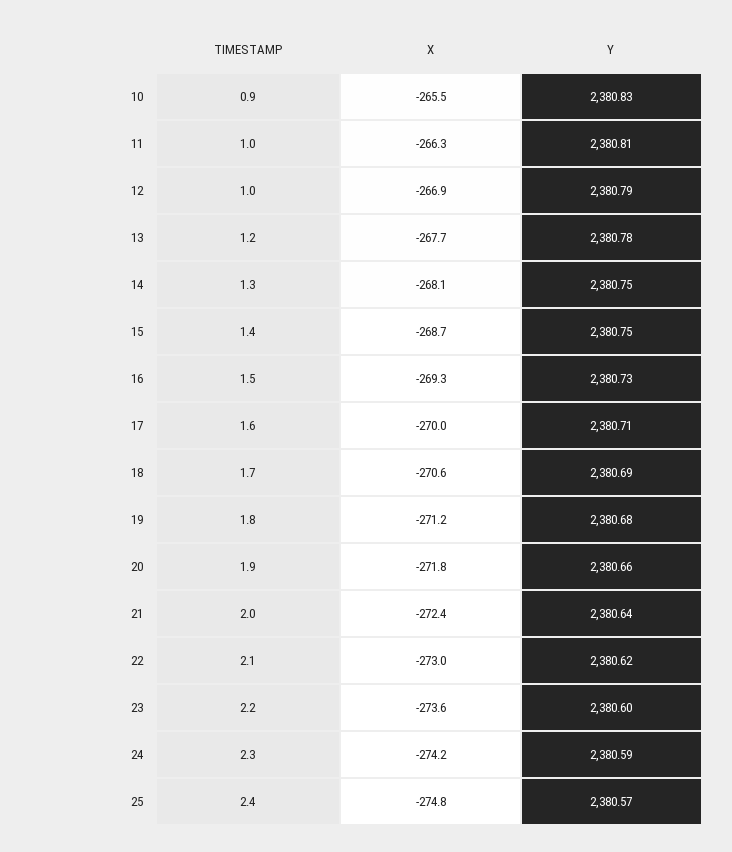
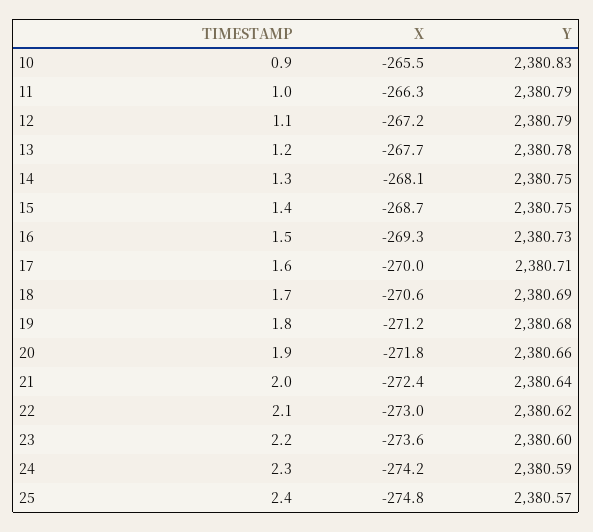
Y, 11: 2380.81 -> 2380.79
TIMESTAMP, 12: 1 -> 1.1
X, 12: -266.9 -> -267.2

